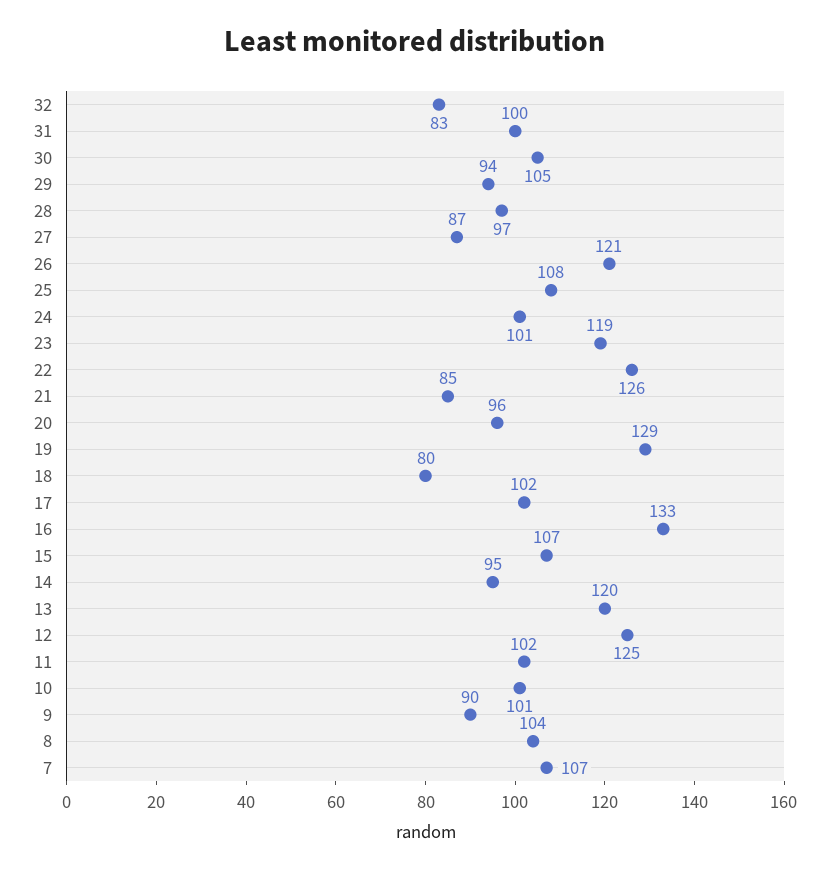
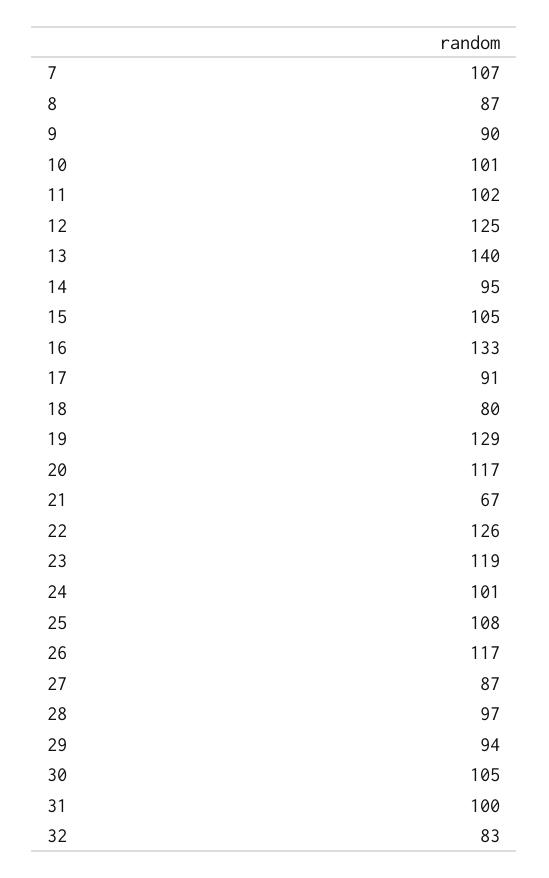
26: 121 -> 117
21: 85 -> 67
20: 96 -> 117
17: 102 -> 91
15: 107 -> 105
13: 120 -> 140
8: 104 -> 87

